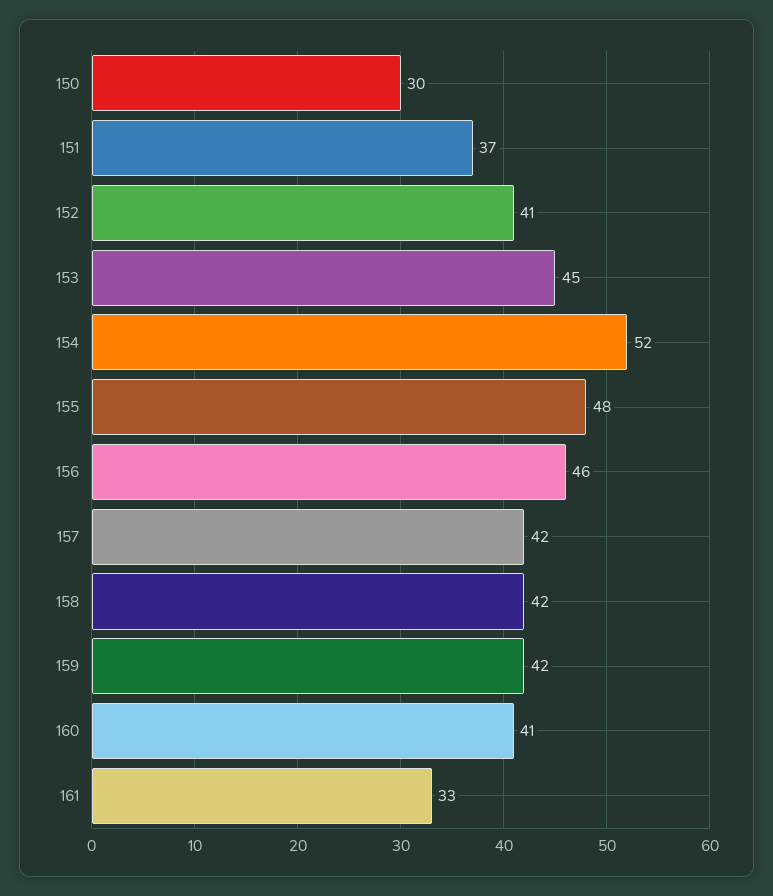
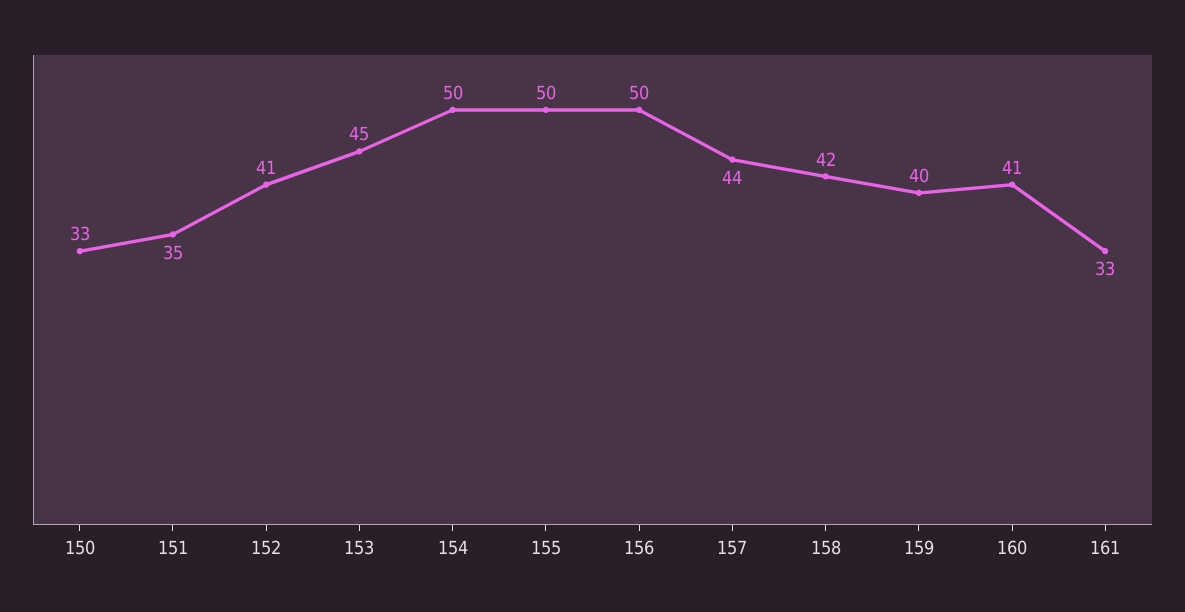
150: 30 -> 33
151: 37 -> 35
154: 52 -> 50
155: 48 -> 50
156: 46 -> 50
157: 42 -> 44
159: 42 -> 40

